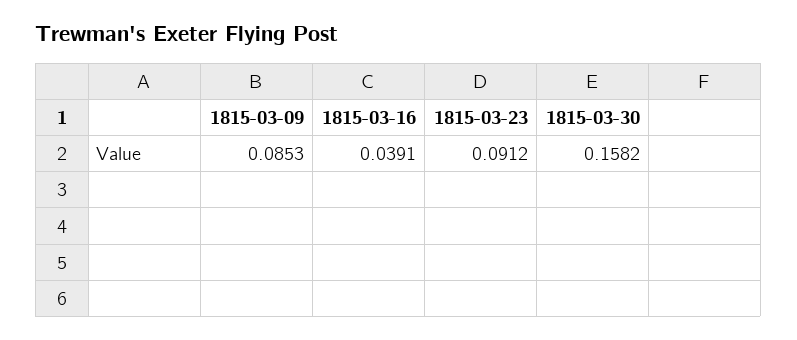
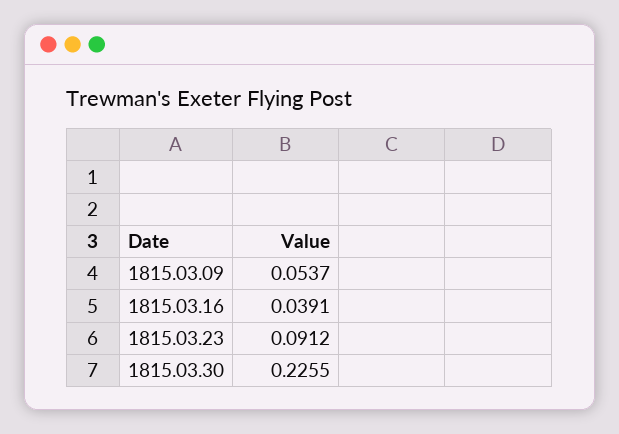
1815-03-09: 0.0853 -> 0.0537
1815-03-30: 0.1582 -> 0.2255

